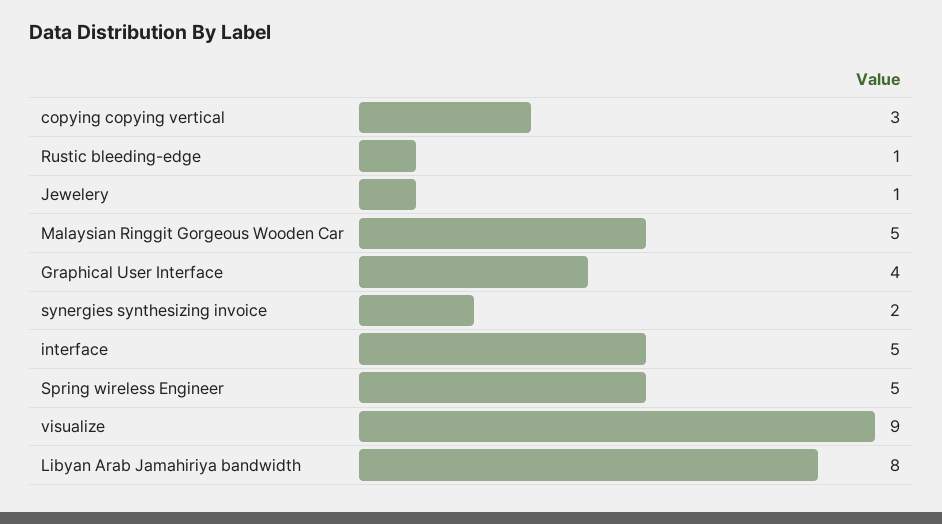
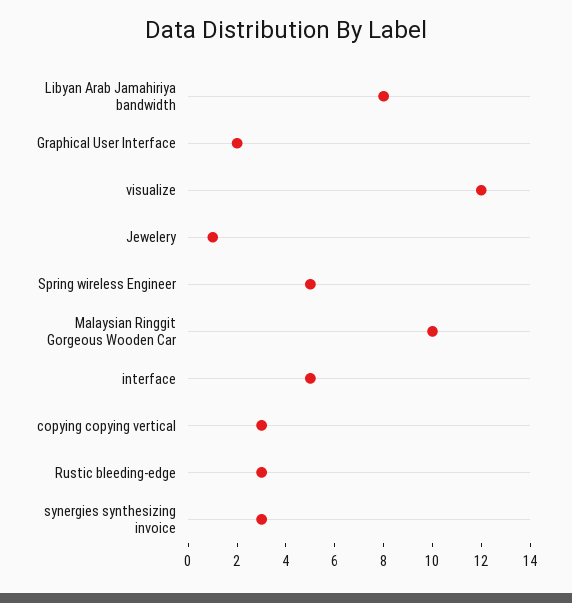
Rustic bleeding-edge: 1 -> 3
Malaysian Ringgit Gorgeous Wooden Car: 5 -> 10
Graphical User Interface: 4 -> 2
synergies synthesizing invoice: 2 -> 3
visualize: 9 -> 12

